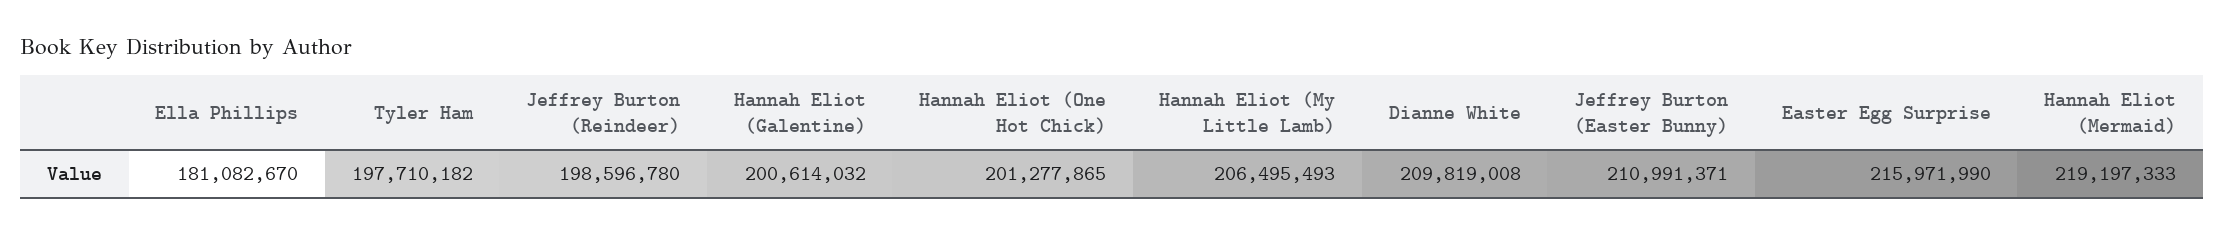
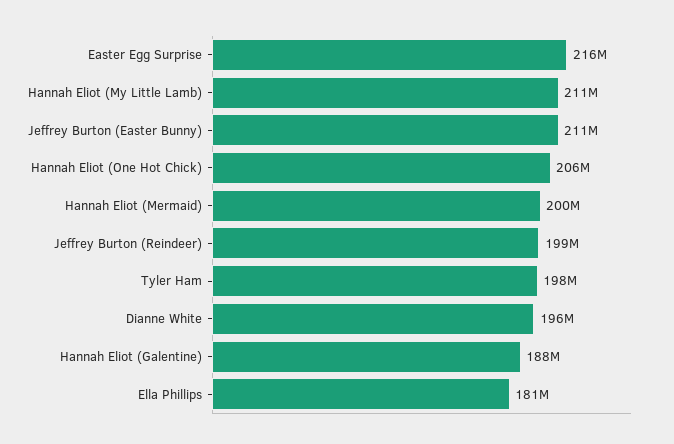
Hannah Eliot (Galentine): 200614032 -> 188000000
Hannah Eliot (One Hot Chick): 201277865 -> 206000000
Hannah Eliot (My Little Lamb): 206495493 -> 211000000
Dianne White: 209819008 -> 196000000
Hannah Eliot (Mermaid): 219197333 -> 200000000

